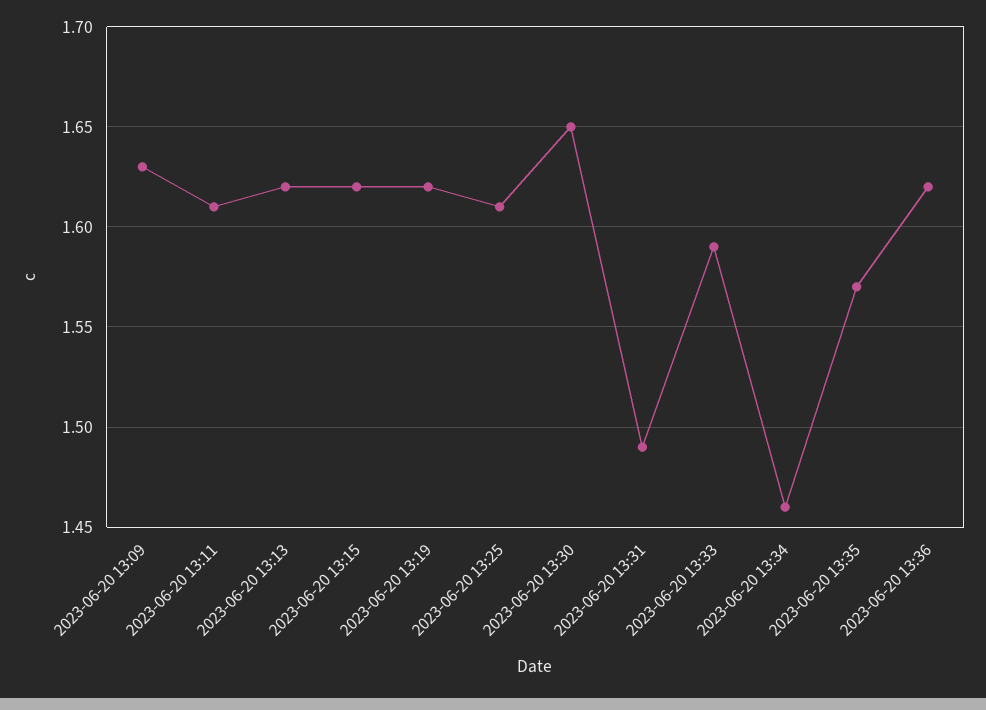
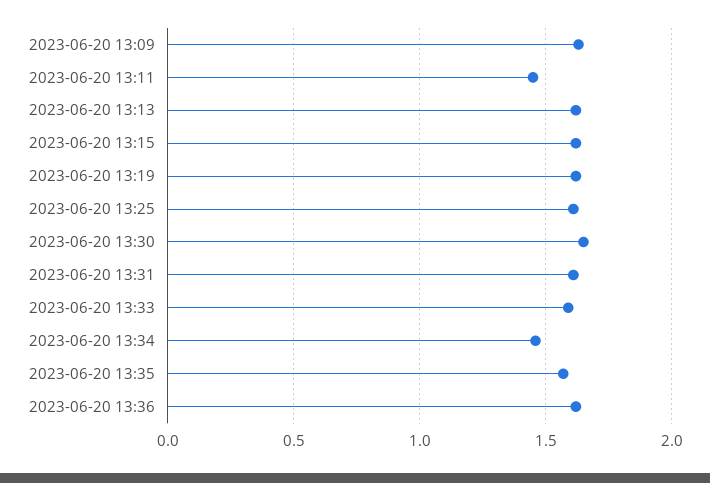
2023-06-20 13:11: 1.61 -> 1.45
2023-06-20 13:31: 1.49 -> 1.6

